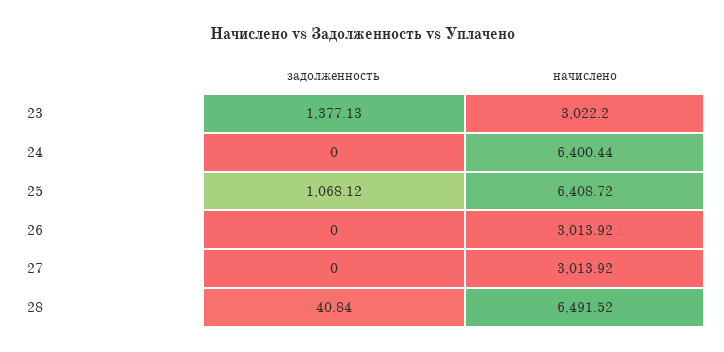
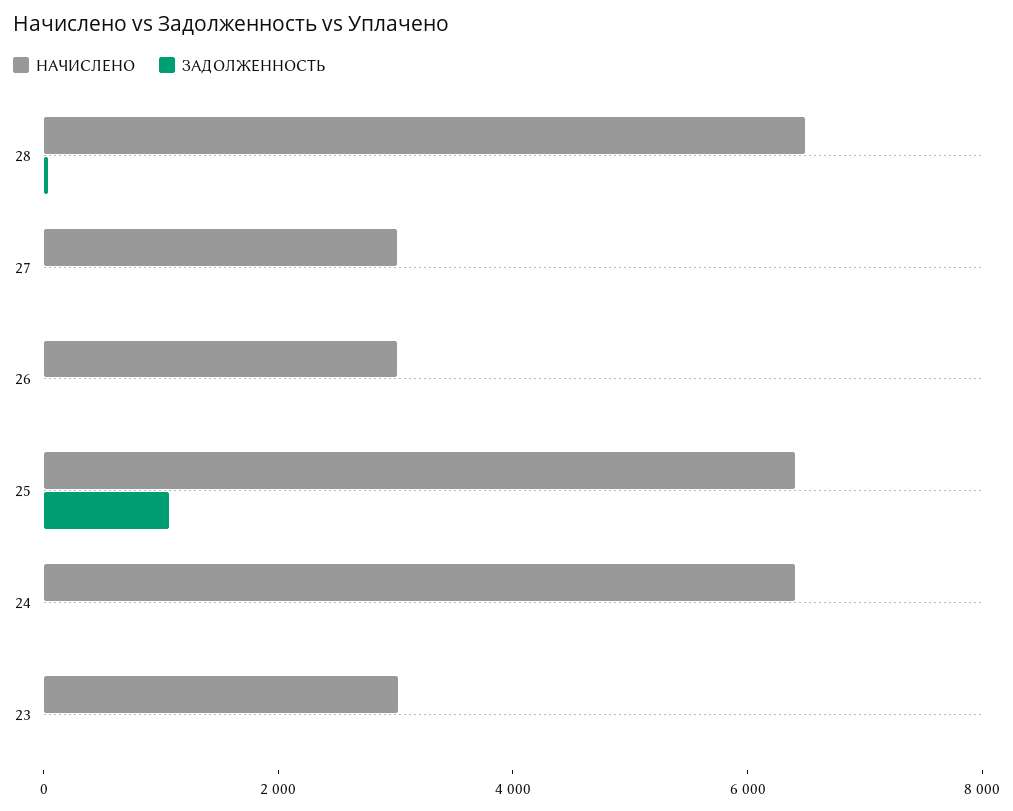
задолженность, 23: 1377.13 -> 0

